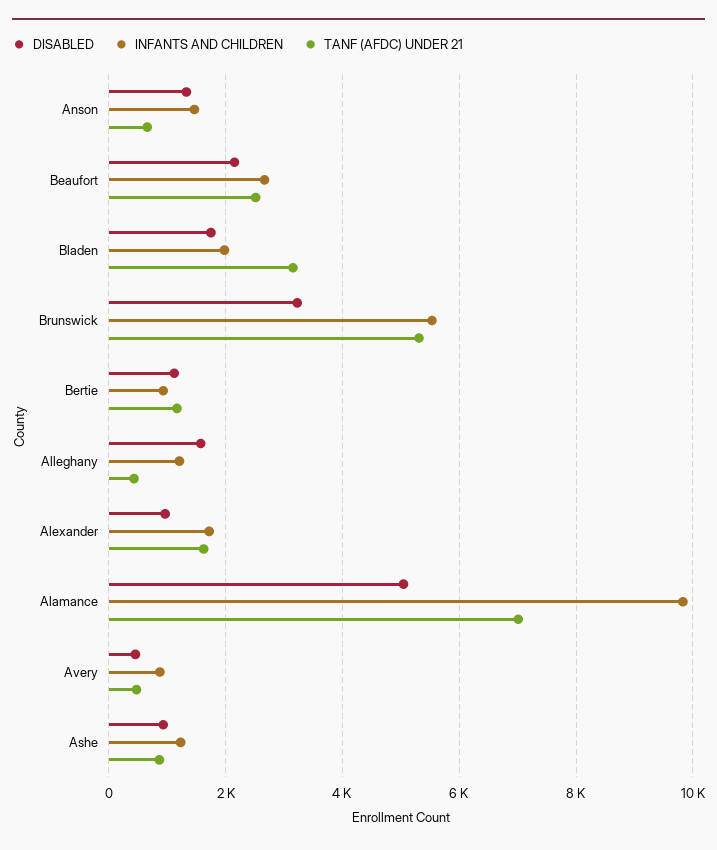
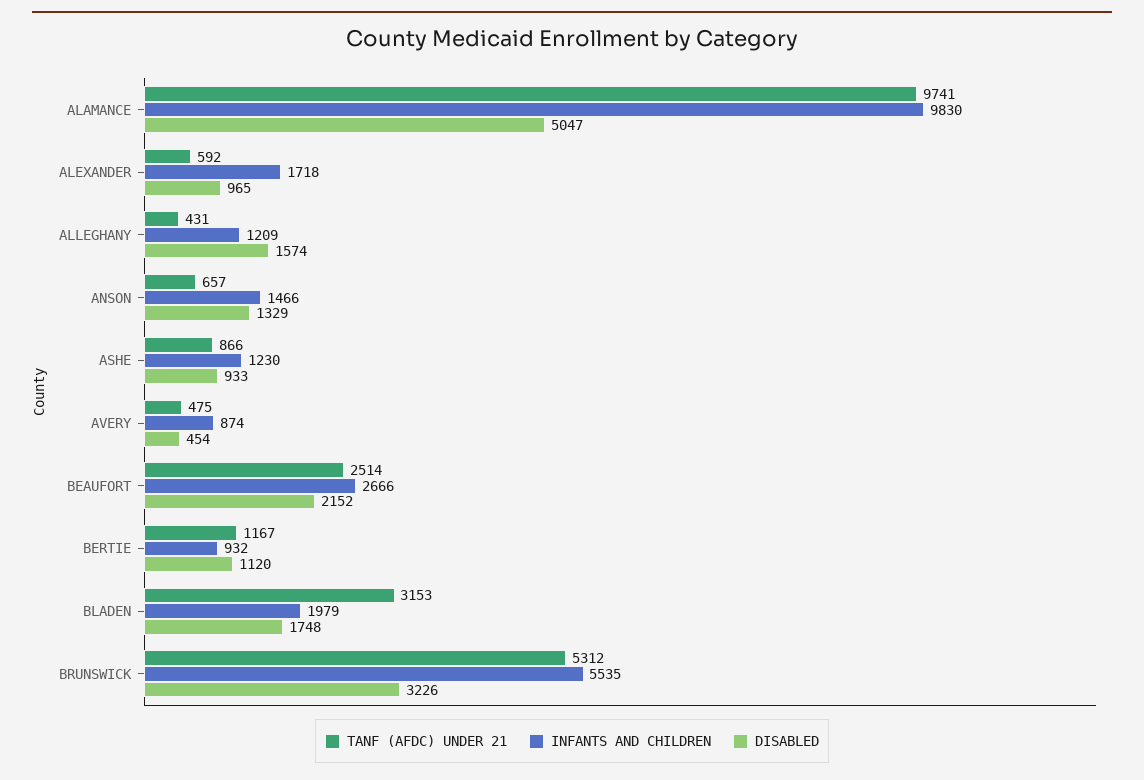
TANF (AFDC) UNDER 21, Alexander: 1600 -> 592
TANF (AFDC) UNDER 21, Alamance: 7000 -> 9741

